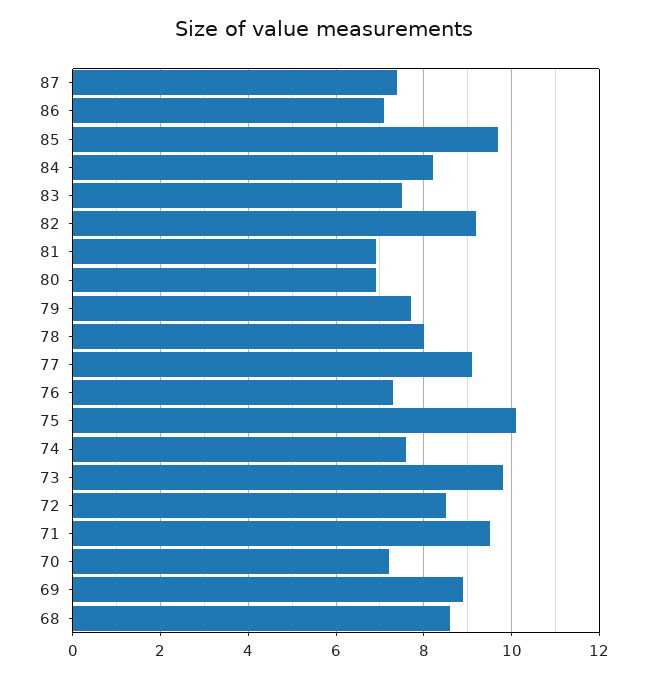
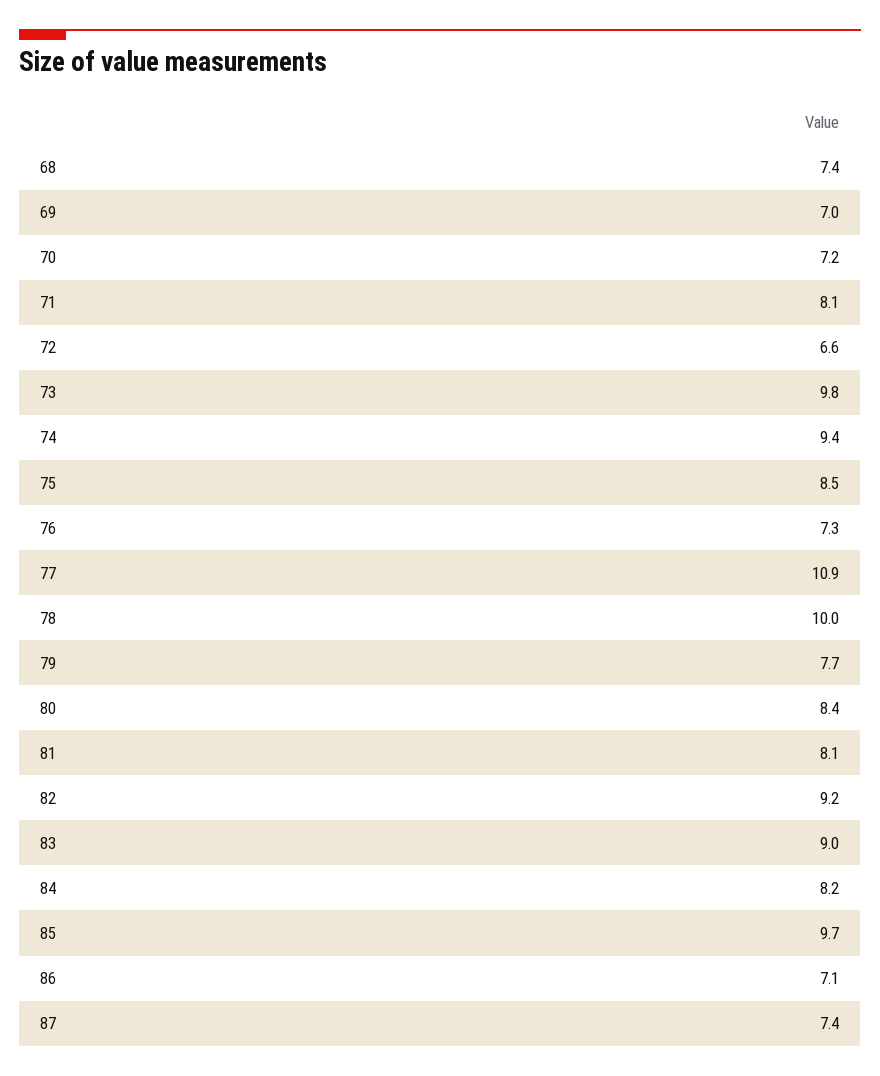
83: 7.5 -> 9
81: 7 -> 8.1
80: 7 -> 8.4
78: 8 -> 10
77: 9 -> 10.9
75: 10 -> 8.5
74: 7.5 -> 9.4
72: 8.5 -> 6.6
71: 9.5 -> 8.1
69: 9 -> 7
68: 8.5 -> 7.4

